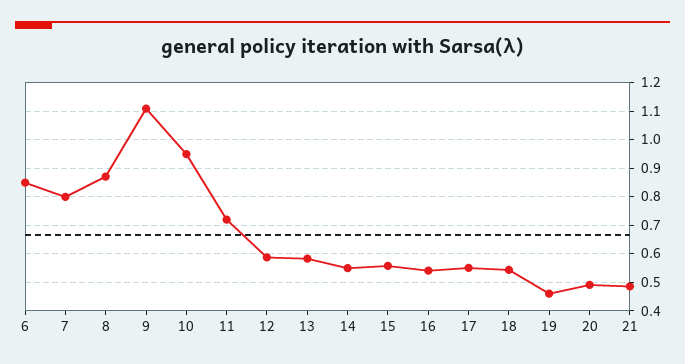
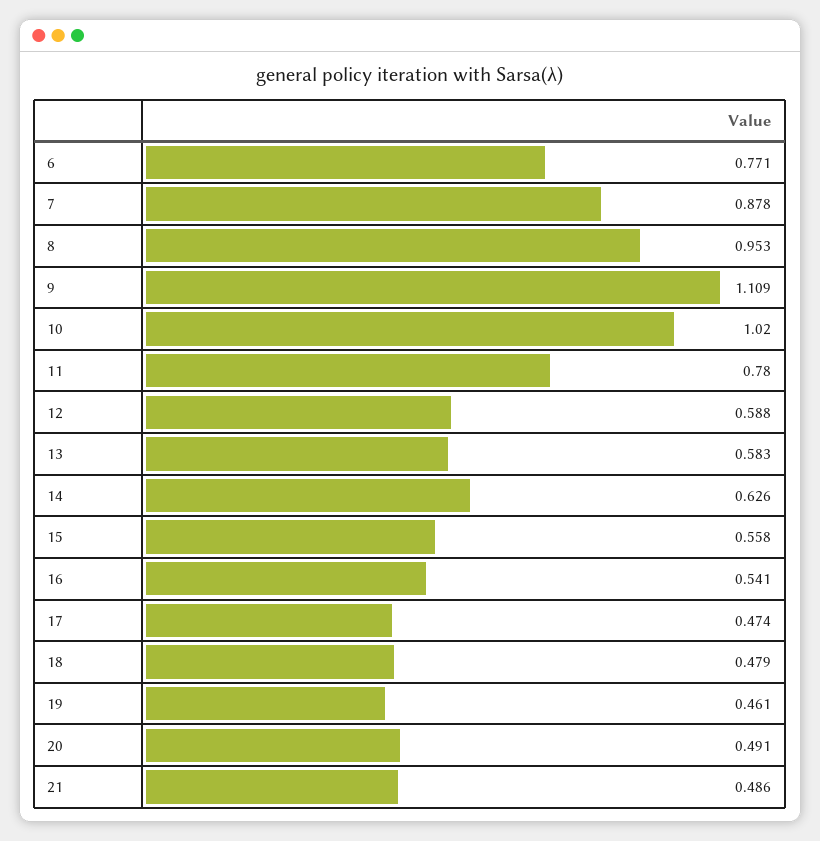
6: 0.85 -> 0.771
7: 0.8 -> 0.878
8: 0.875 -> 0.953
10: 0.95 -> 1.02
11: 0.725 -> 0.78
14: 0.55 -> 0.626
17: 0.55 -> 0.474
18: 0.55 -> 0.479

